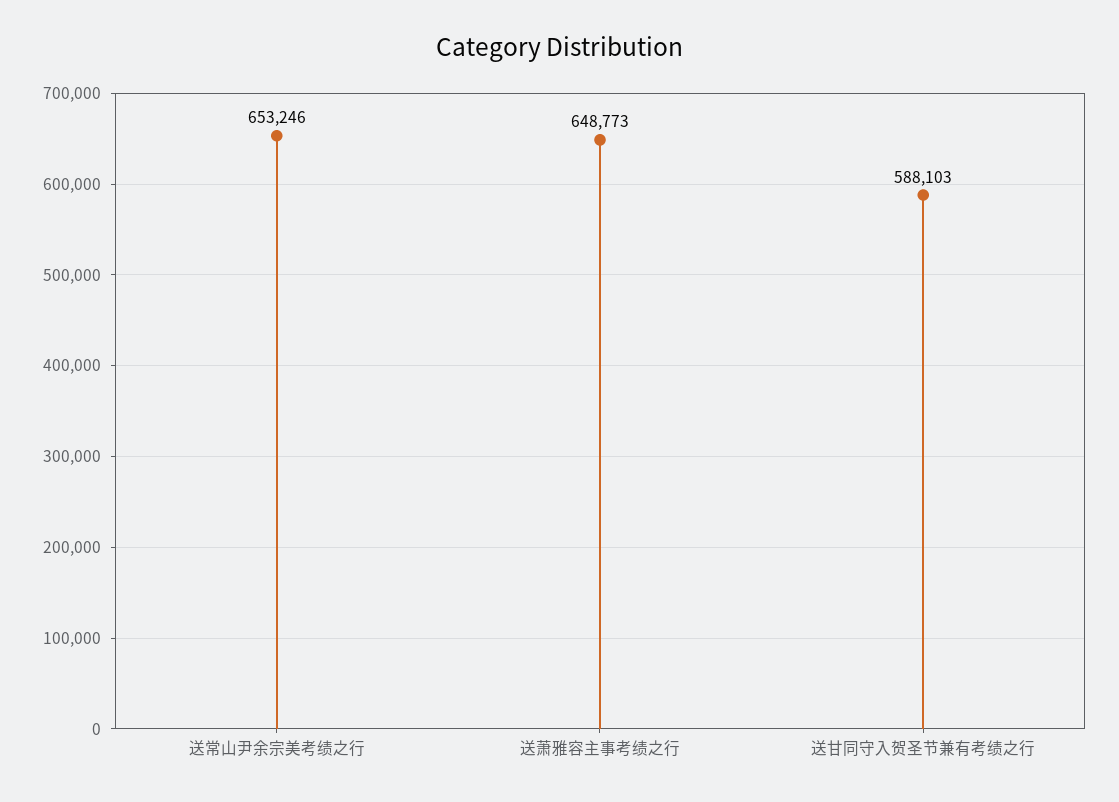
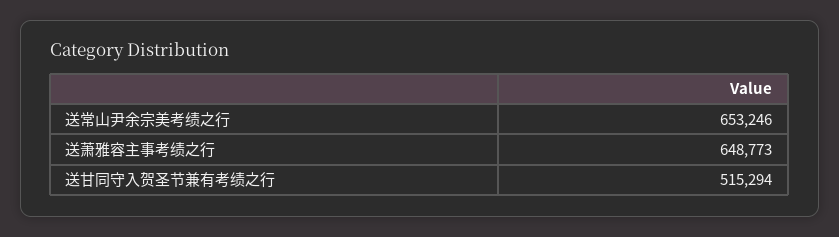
送甘同守入贺圣节兼有考绩之行: 588103 -> 515294

